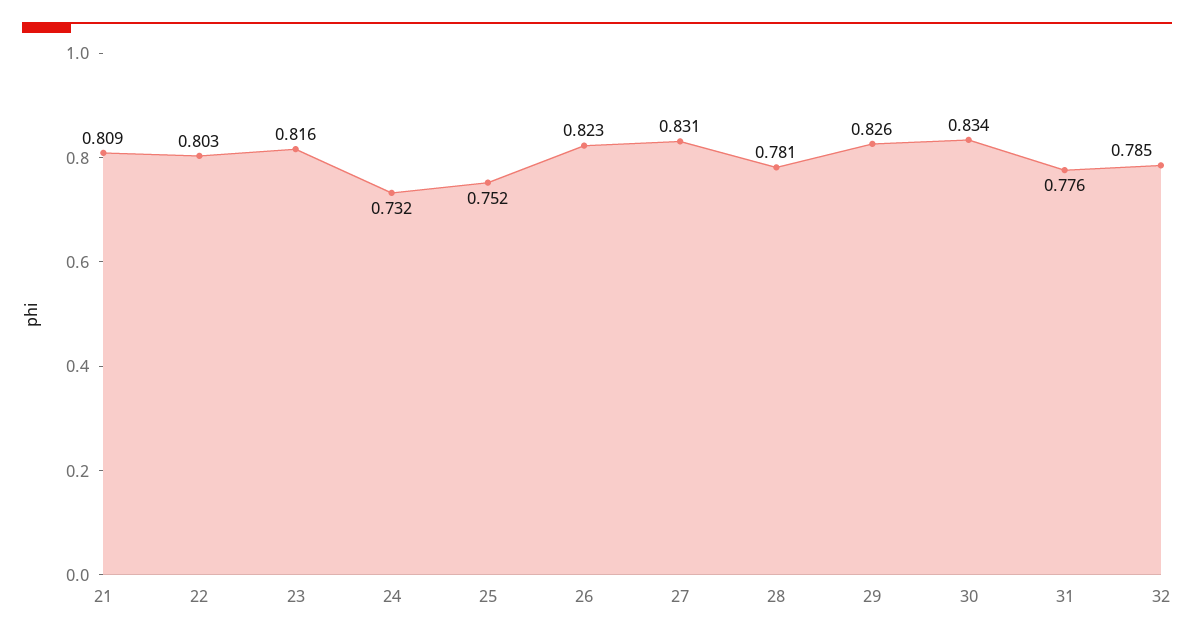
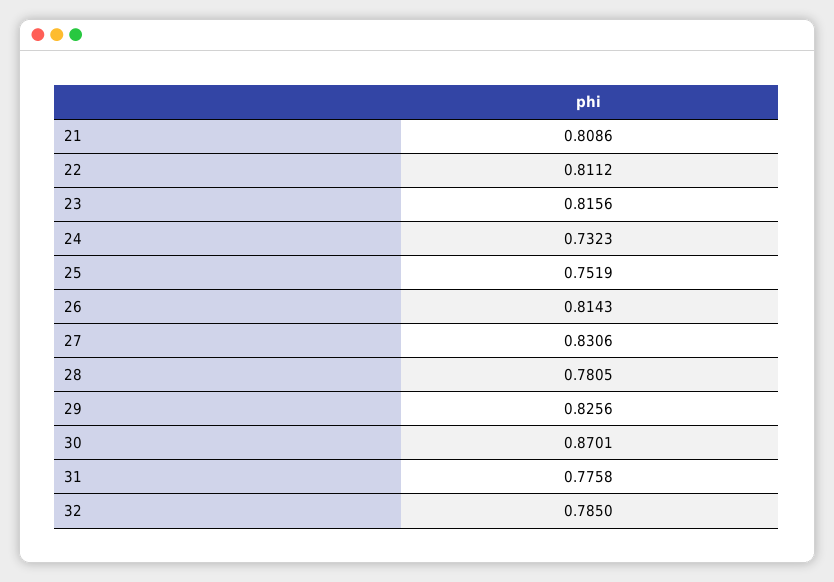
22: 0.803 -> 0.8112
26: 0.823 -> 0.8143
30: 0.834 -> 0.8701

